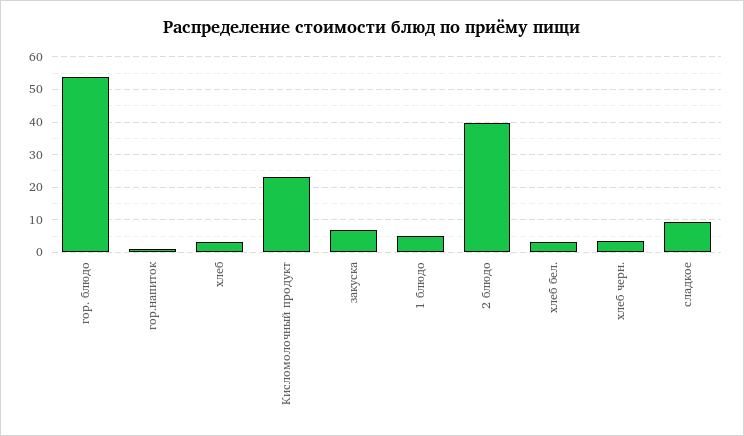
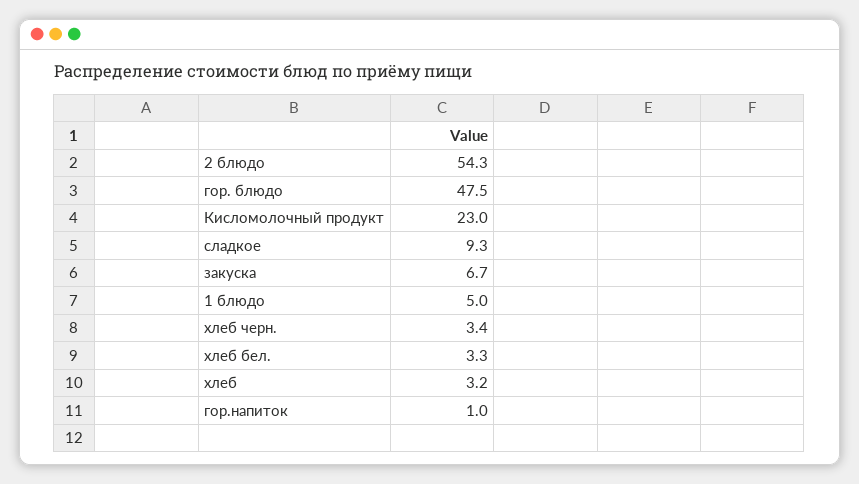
гор. блюдо: 54 -> 47.5
2 блюдо: 40 -> 54.3

